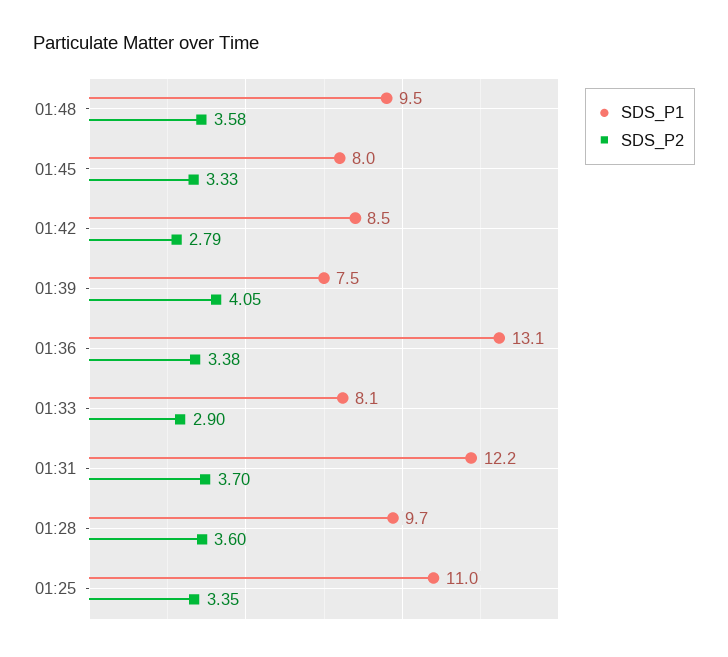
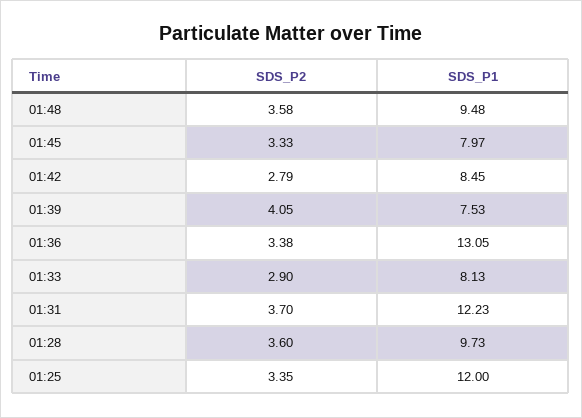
SDS_P1, 01:25: 11 -> 12

